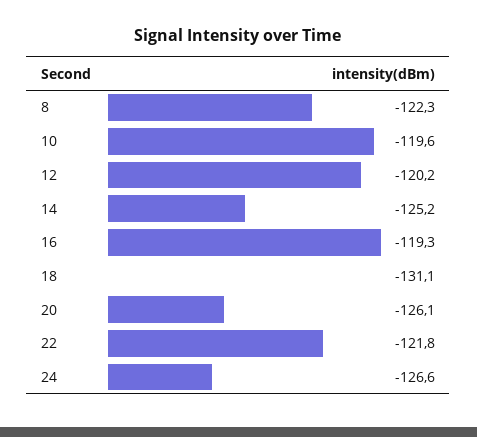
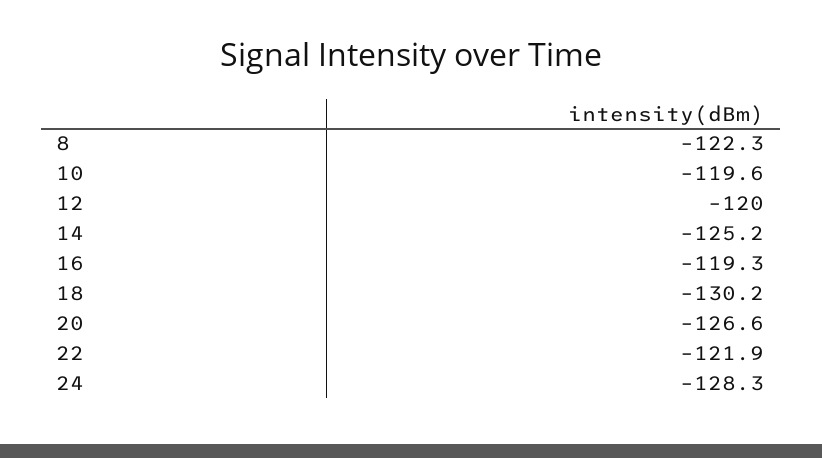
12: -120.2 -> -120
18: -131.1 -> -130.2
20: -126.1 -> -126.6
22: -121.8 -> -121.9
24: -126.6 -> -128.3

